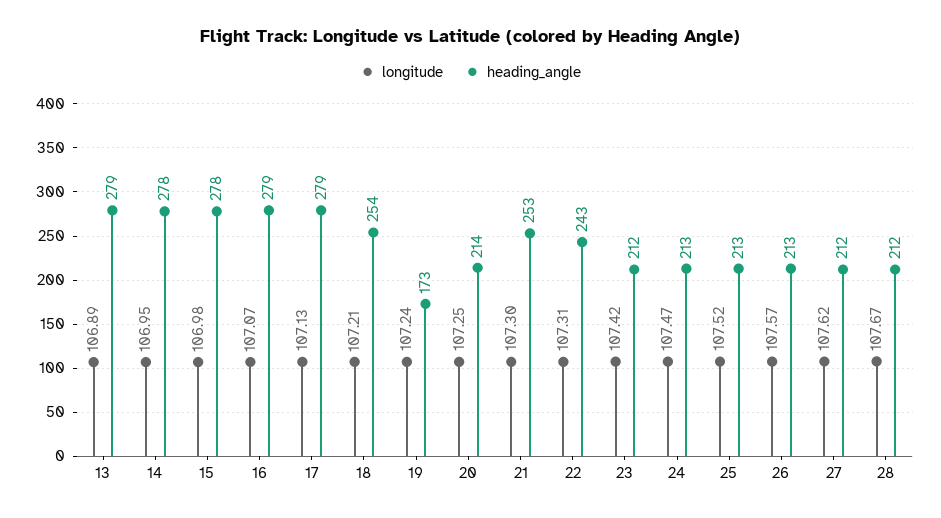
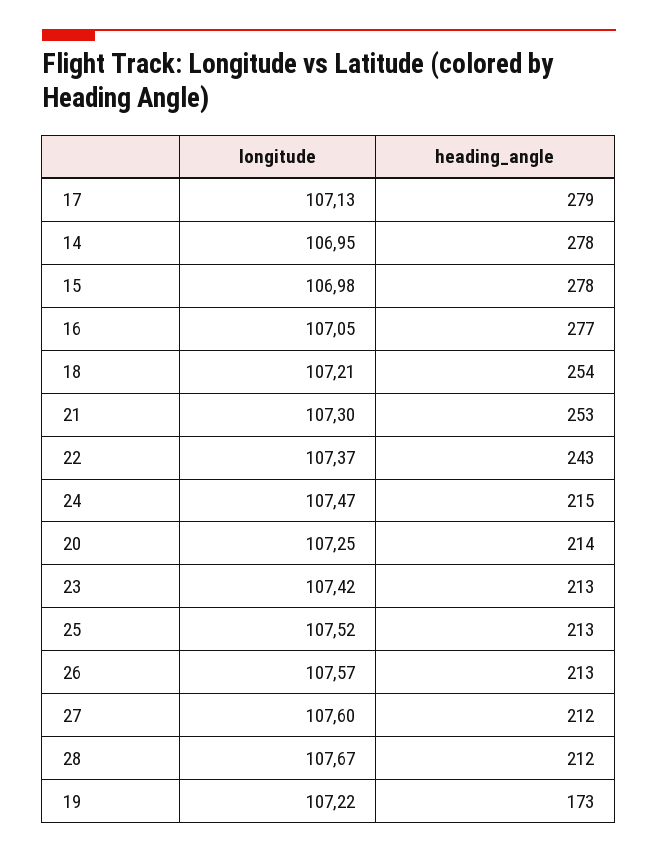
longitude, 13: 106.89 -> none
heading_angle, 13: 279 -> none
longitude, 16: 107.07 -> 107.05
heading_angle, 16: 279 -> 277
longitude, 19: 107.24 -> 107.22
longitude, 22: 107.31 -> 107.37
heading_angle, 23: 212 -> 213
heading_angle, 24: 213 -> 215
longitude, 27: 107.62 -> 107.6

